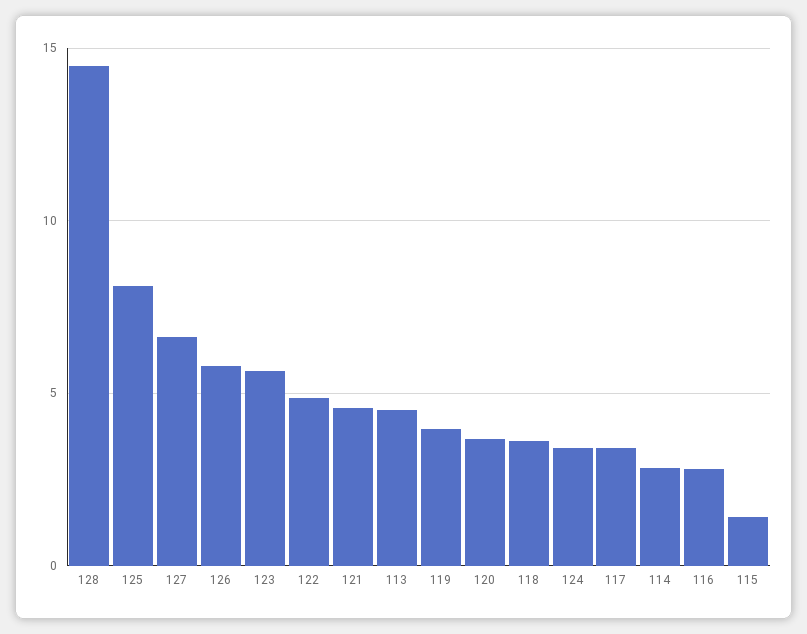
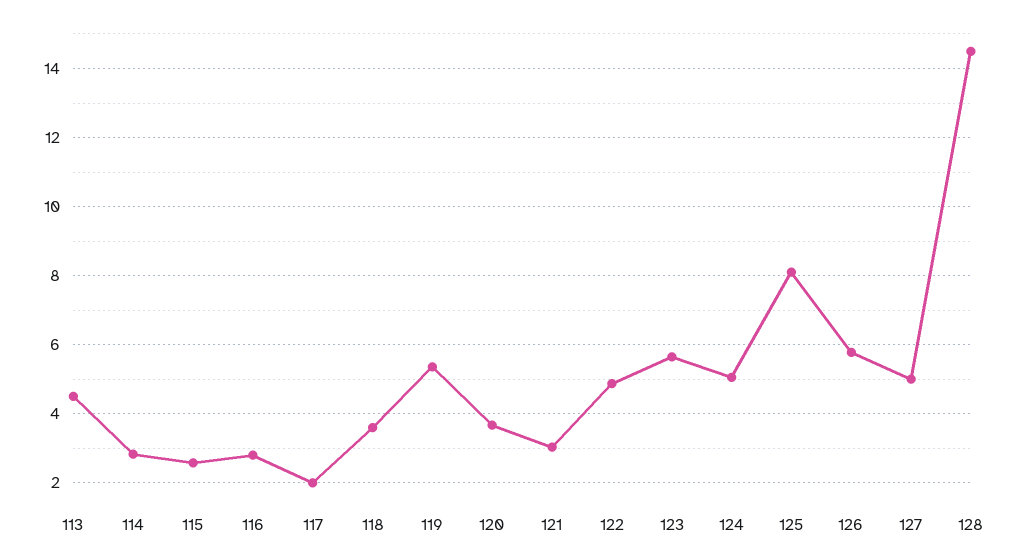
127: 6.5 -> 5
121: 4.5 -> 3
119: 4 -> 5.4
124: 3.5 -> 5
117: 3.5 -> 2
115: 1.5 -> 2.6

